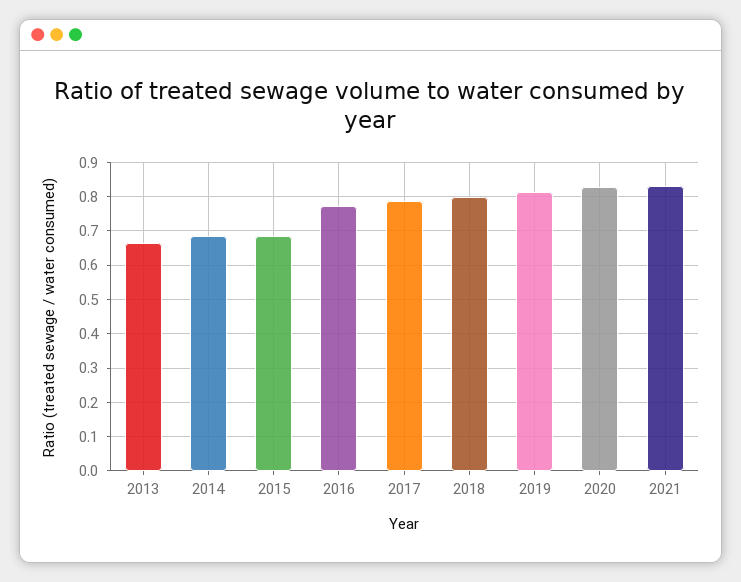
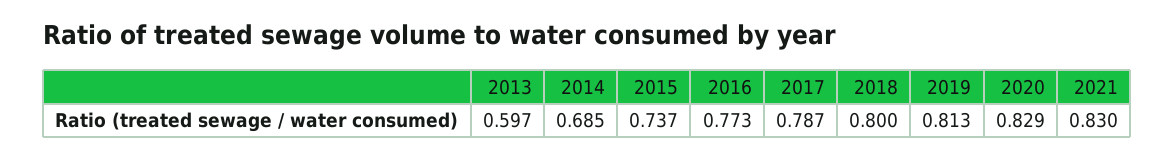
2013: 0.66 -> 0.597
2015: 0.68 -> 0.737

